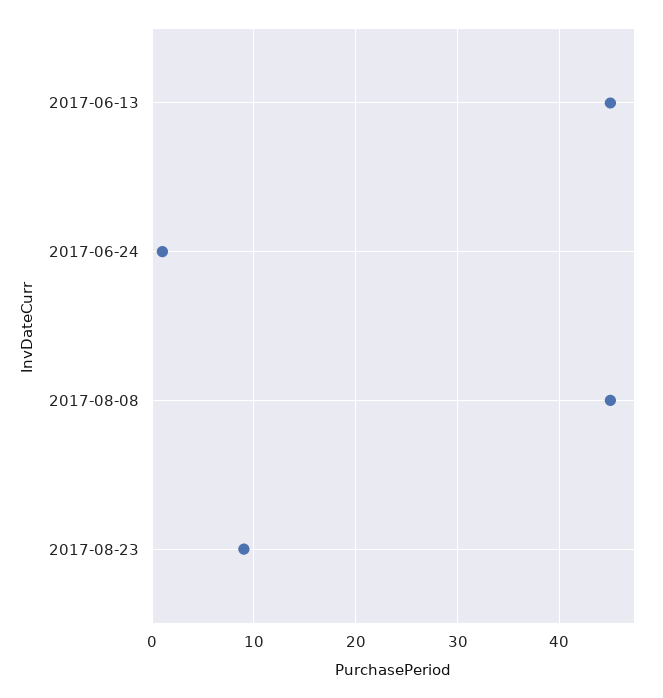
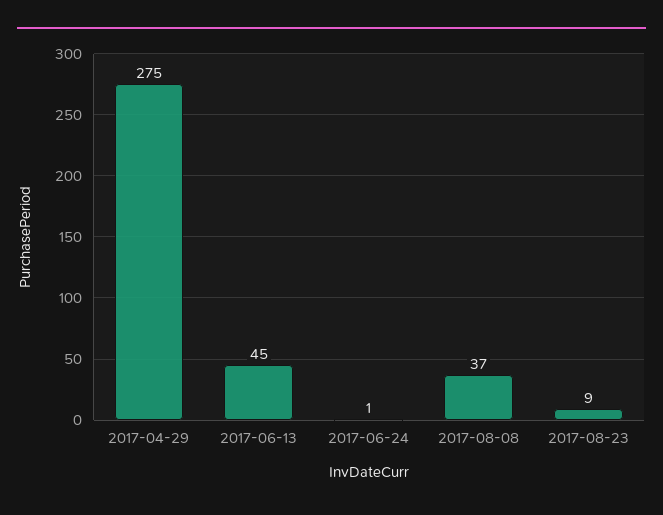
2017-08-08: 45 -> 37
2017-04-29: none -> 275

